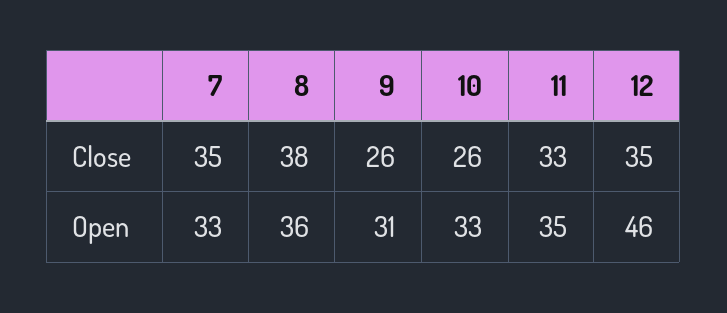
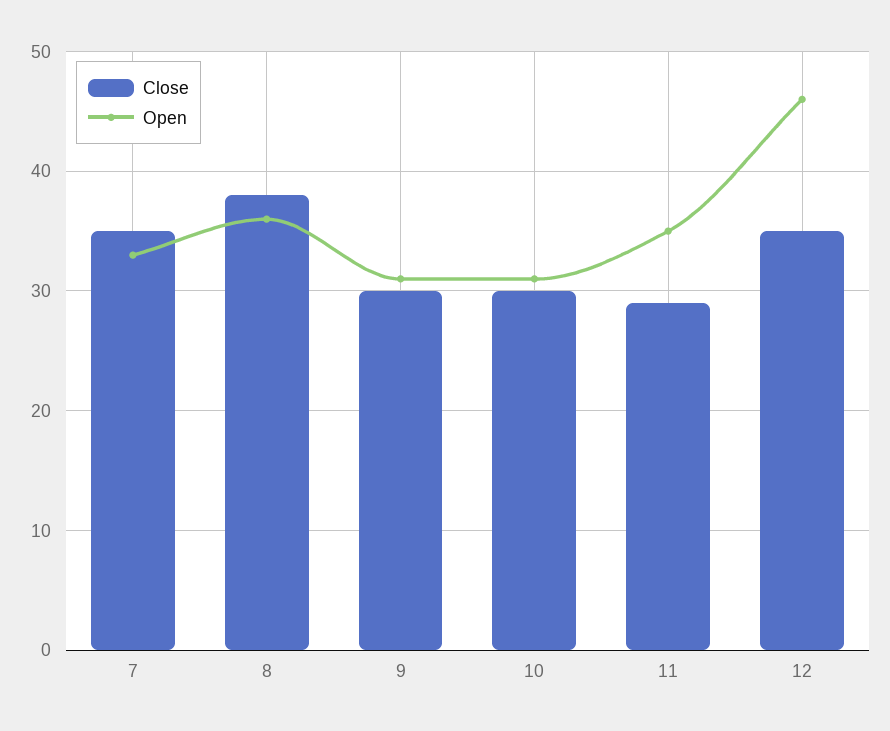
Close, 9: 26 -> 30
Close, 10: 26 -> 30
Close, 11: 33 -> 29
Open, 10: 33 -> 31

